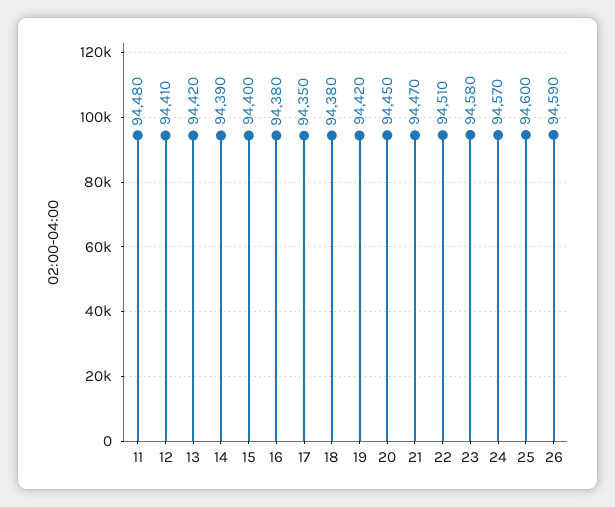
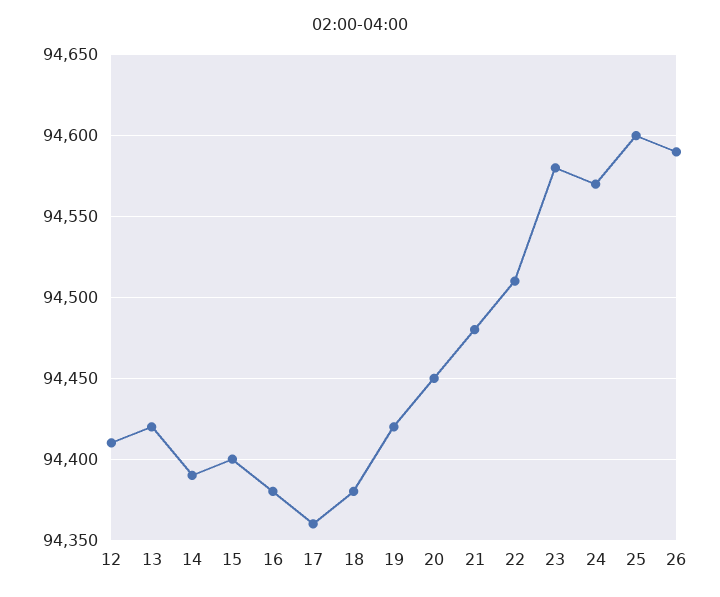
11: 94480 -> none
17: 94350 -> 94360
21: 94470 -> 94480

